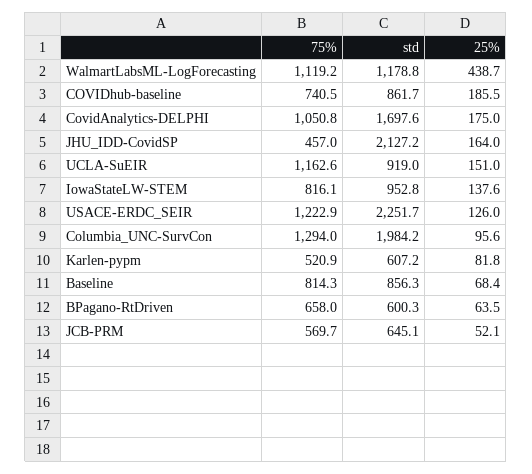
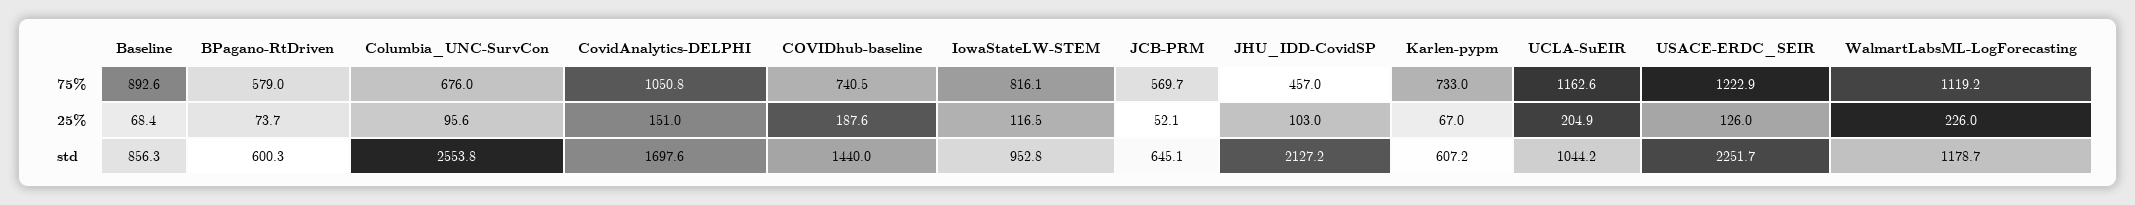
std, WalmartLabsML-LogForecasting: 1178.8 -> 1178.7
25%, WalmartLabsML-LogForecasting: 438.7 -> 226
std, COVIDhub-baseline: 861.7 -> 1440
25%, COVIDhub-baseline: 185.5 -> 187.6
25%, CovidAnalytics-DELPHI: 175 -> 151
25%, JHU_IDD-CovidSP: 164 -> 103
std, UCLA-SuEIR: 919 -> 1044.2
25%, UCLA-SuEIR: 151 -> 204.9
25%, IowaStateLW-STEM: 137.6 -> 116.5
75%, Columbia_UNC-SurvCon: 1294 -> 676
std, Columbia_UNC-SurvCon: 1984.2 -> 2553.8
75%, Karlen-pypm: 520.9 -> 733
25%, Karlen-pypm: 81.8 -> 67
75%, Baseline: 814.3 -> 892.6
75%, BPagano-RtDriven: 658 -> 579
25%, BPagano-RtDriven: 63.5 -> 73.7

